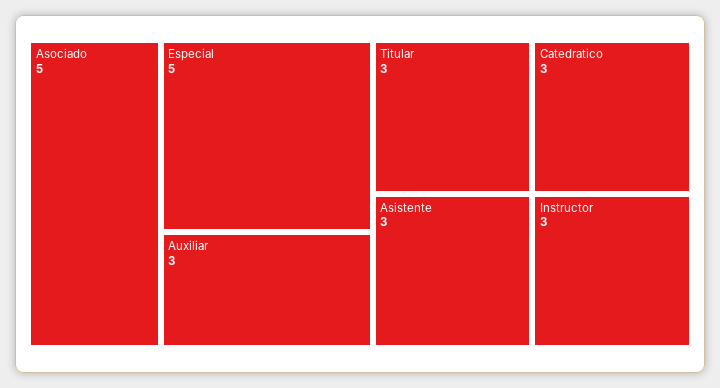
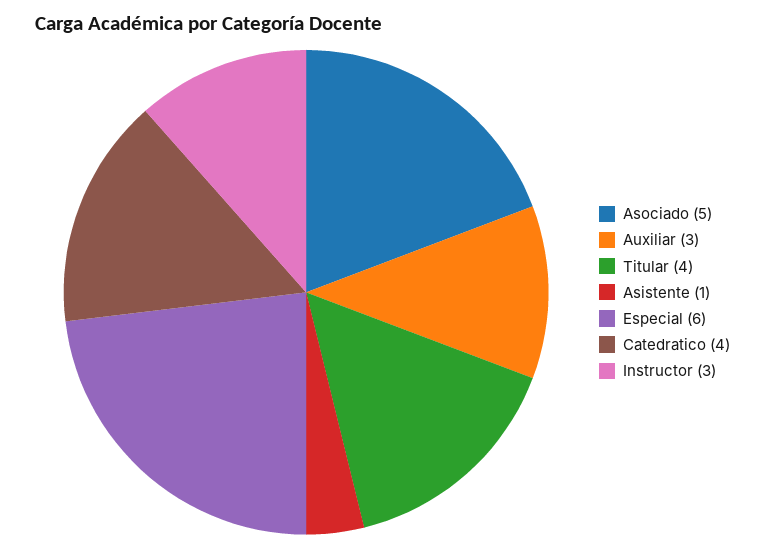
Especial: 5 -> 6
Titular: 3 -> 4
Asistente: 3 -> 1
Catedratico: 3 -> 4

